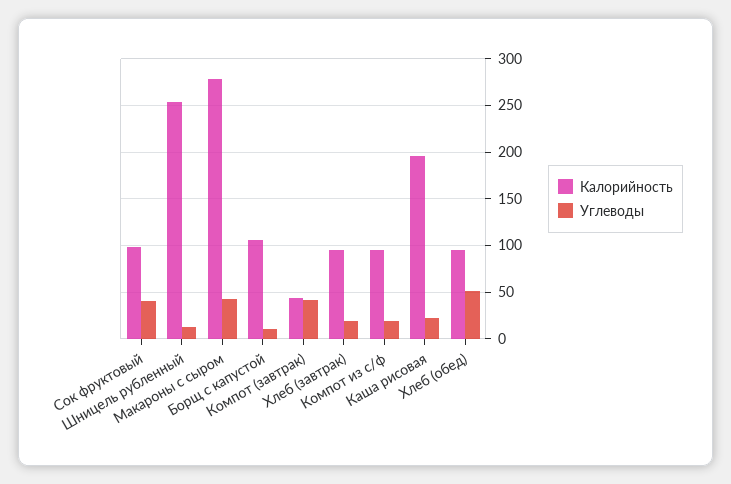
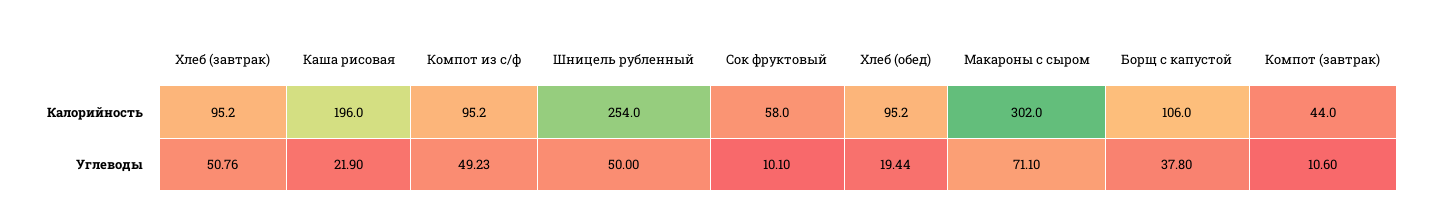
Калорийность, Сок фруктовый: 100 -> 58
Углеводы, Сок фруктовый: 40 -> 10.1
Углеводы, Шницель рубленный: 10 -> 50
Калорийность, Макароны с сыром: 280 -> 302
Углеводы, Макароны с сыром: 40 -> 71.1
Углеводы, Борщ с капустой: 10 -> 37.8
Углеводы, Компот (завтрак): 40 -> 10.6
Углеводы, Хлеб (завтрак): 20 -> 50.76
Углеводы, Компот из с/ф: 20 -> 49.23
Углеводы, Хлеб (обед): 50 -> 19.44

